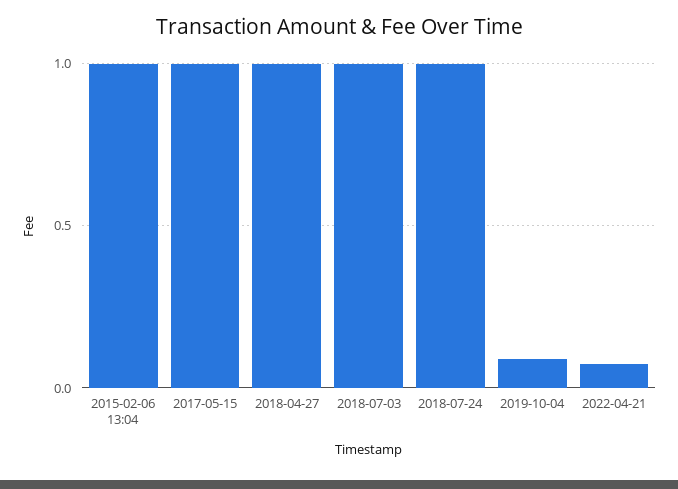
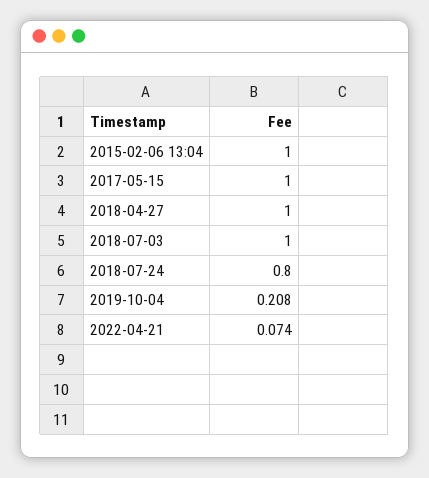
2018-07-24: 1 -> 0.8
2019-10-04: 0.1 -> 0.208

